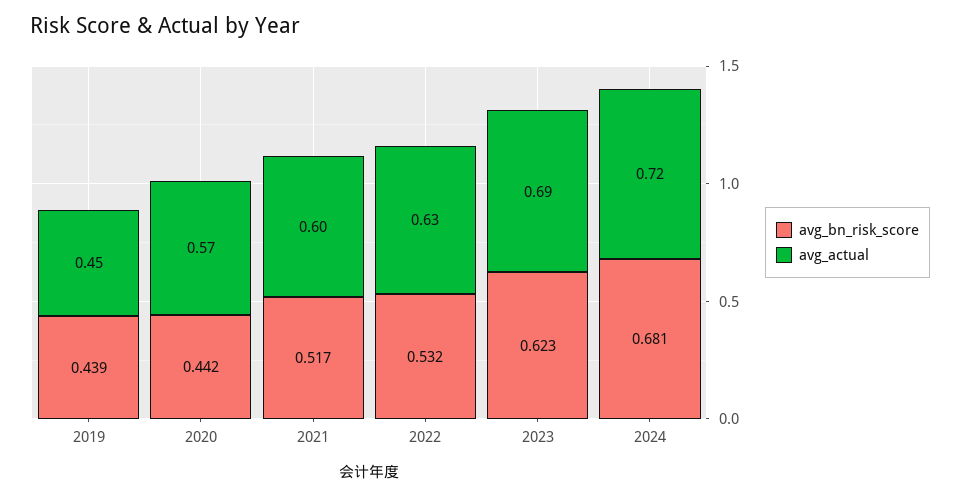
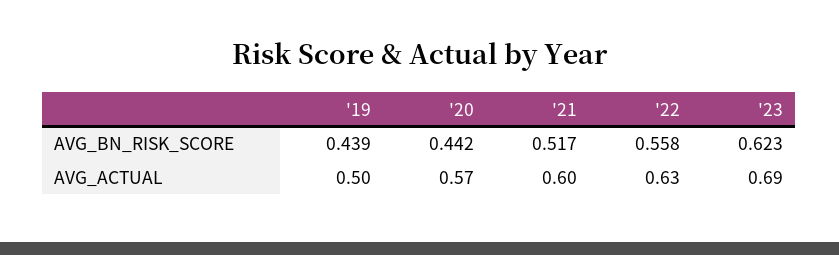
avg_actual, 2019: 0.45 -> 0.5
avg_bn_risk_score, 2022: 0.532 -> 0.558
avg_bn_risk_score, 2024: 0.681 -> none
avg_actual, 2024: 0.72 -> none

